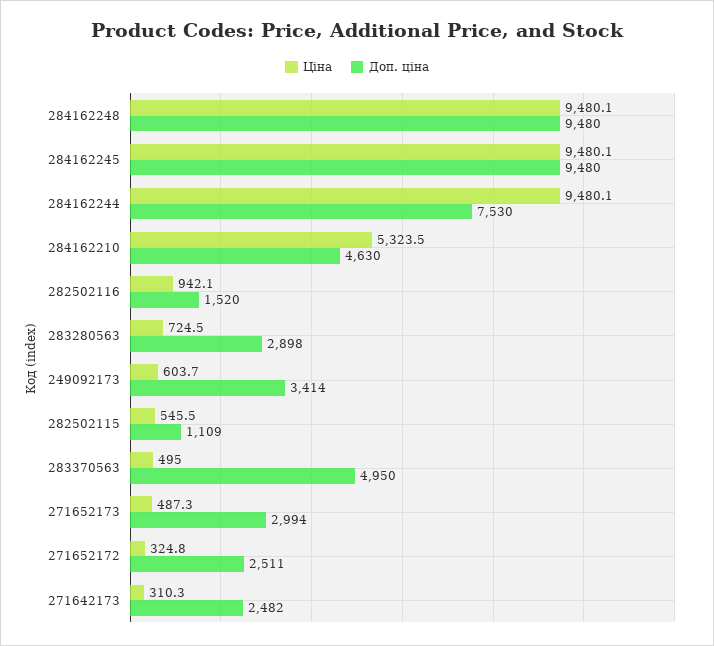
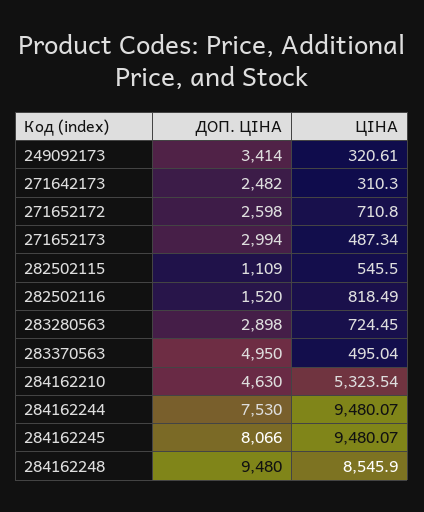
Ціна, 284162248: 9480.1 -> 8545.9
Доп. ціна, 284162245: 9480 -> 8066
Ціна, 282502116: 942.1 -> 818.49
Ціна, 249092173: 603.7 -> 320.61
Ціна, 271652172: 324.8 -> 710.8
Доп. ціна, 271652172: 2511 -> 2598

